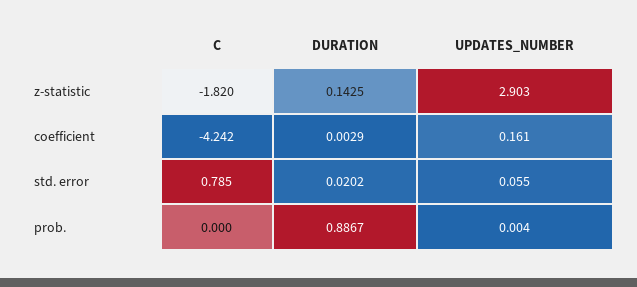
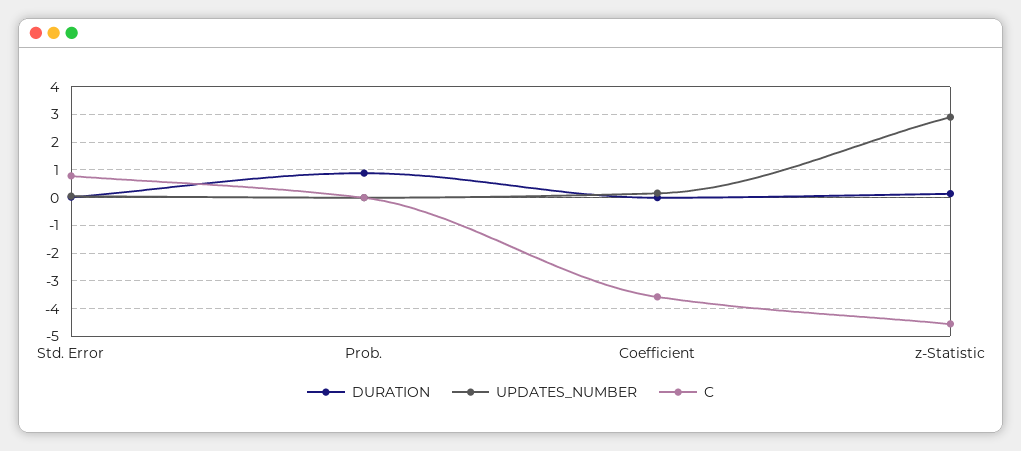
C, z-statistic: -1.82 -> -4.5
C, coefficient: -4.242 -> -3.5

